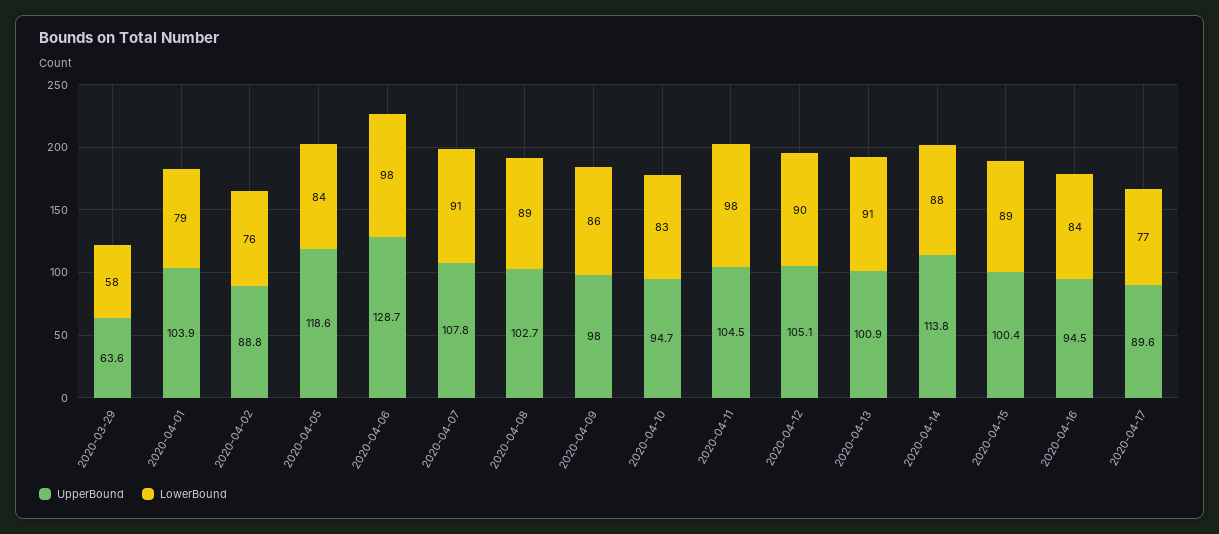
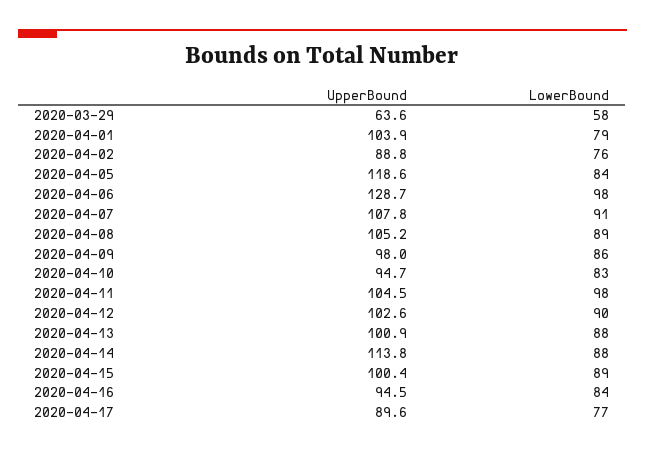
UpperBound, 2020-04-08: 102.7 -> 105.2
UpperBound, 2020-04-12: 105.1 -> 102.6
LowerBound, 2020-04-13: 91 -> 88

